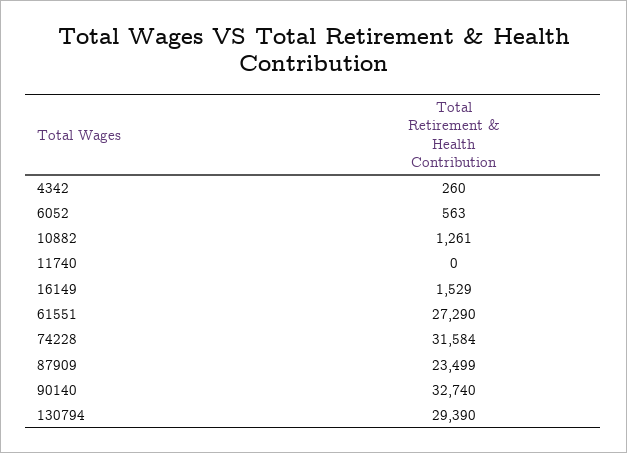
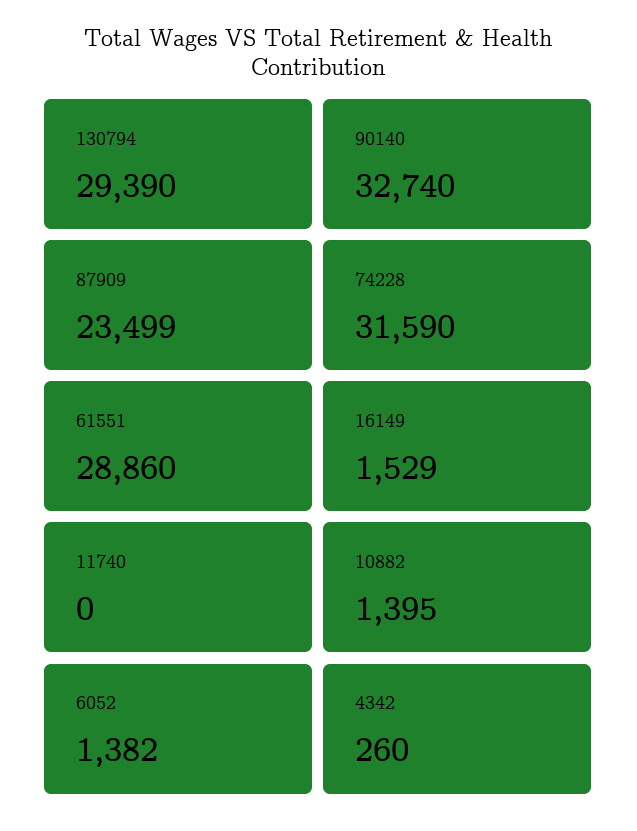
6052: 563 -> 1382
10882: 1261 -> 1395
61551: 27290 -> 28860
74228: 31584 -> 31590

